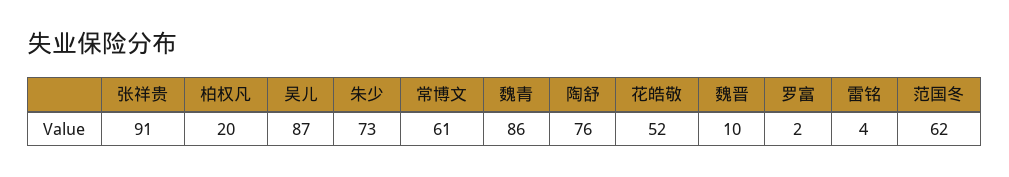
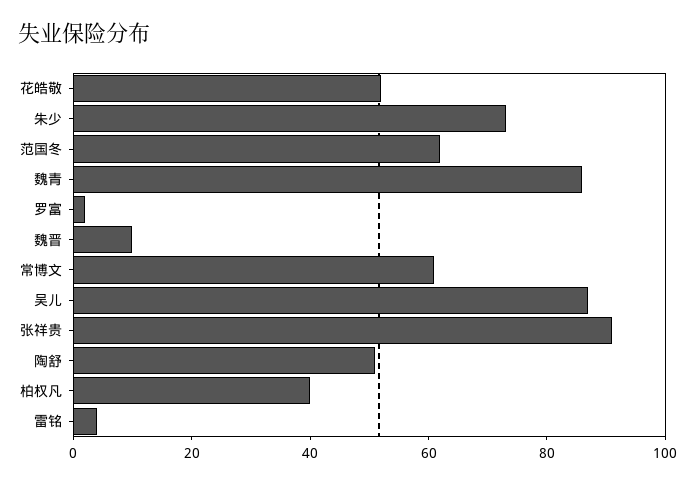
柏权凡: 20 -> 40
陶舒: 76 -> 50

